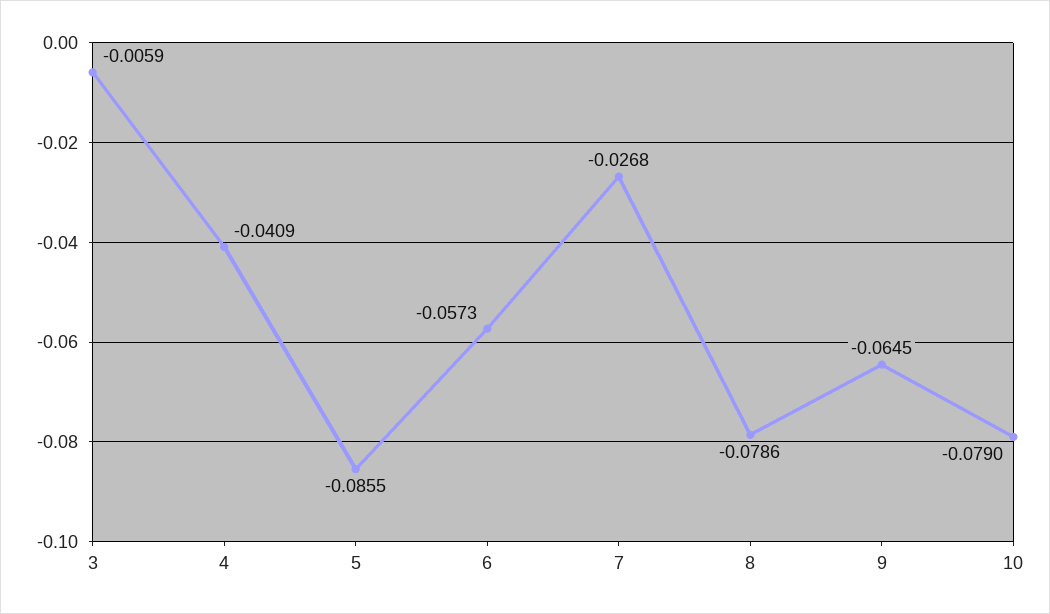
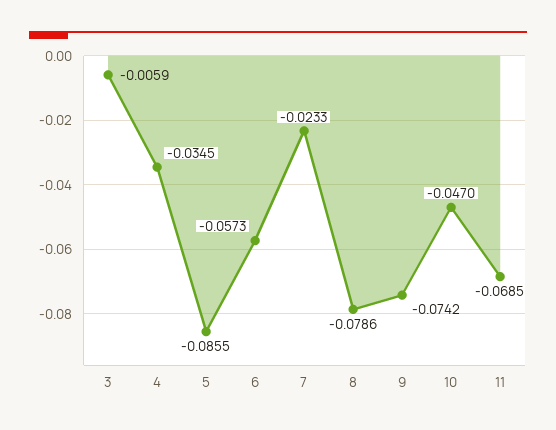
4: -0.0409 -> -0.0345
7: -0.0268 -> -0.0233
9: -0.0645 -> -0.0742
10: -0.079 -> -0.047
11: none -> -0.0685

